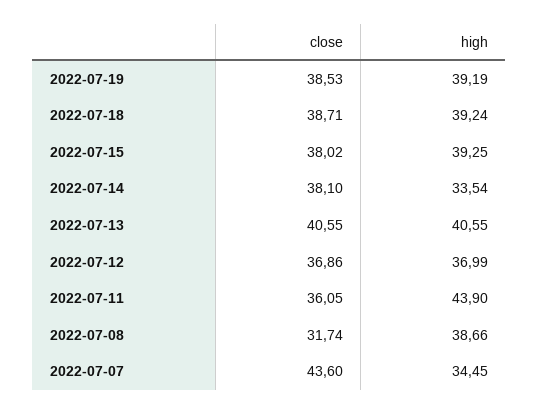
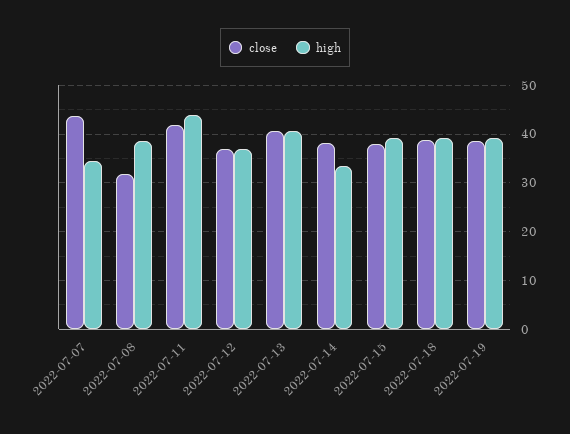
close, 2022-07-11: 36.05 -> 42

